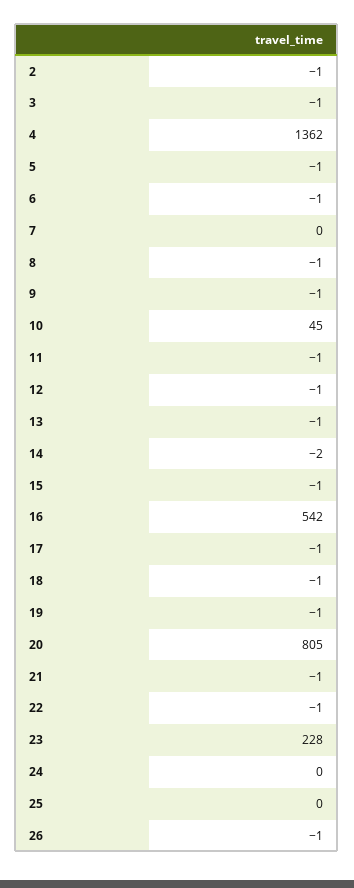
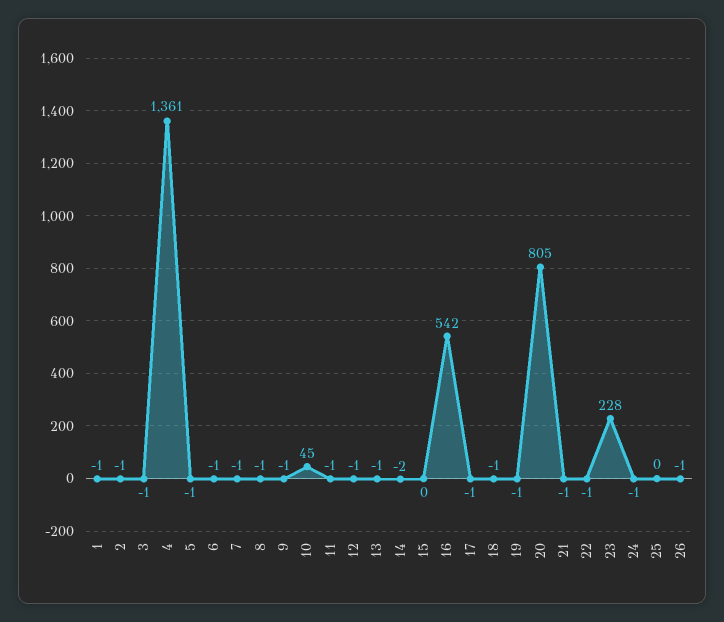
4: 1362 -> 1361
7: 0 -> -1
15: -1 -> 0
24: 0 -> -1
1: none -> -1

